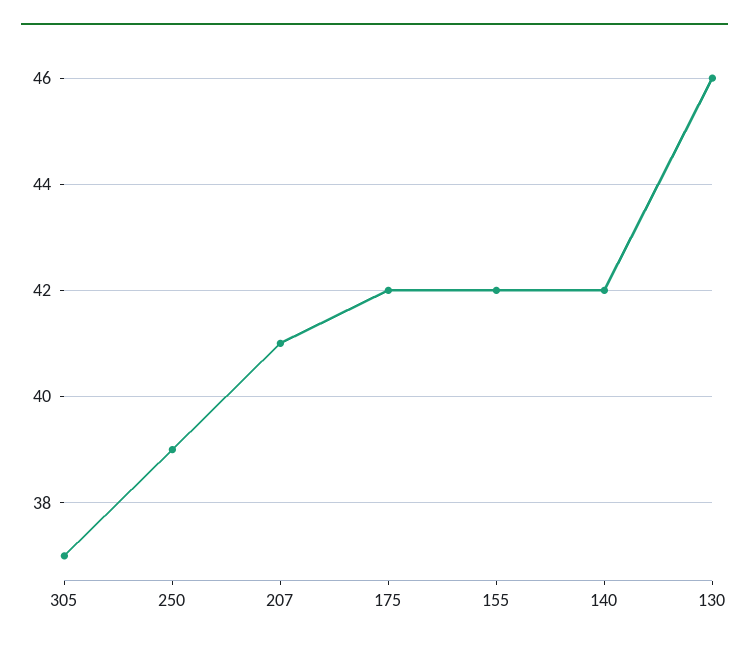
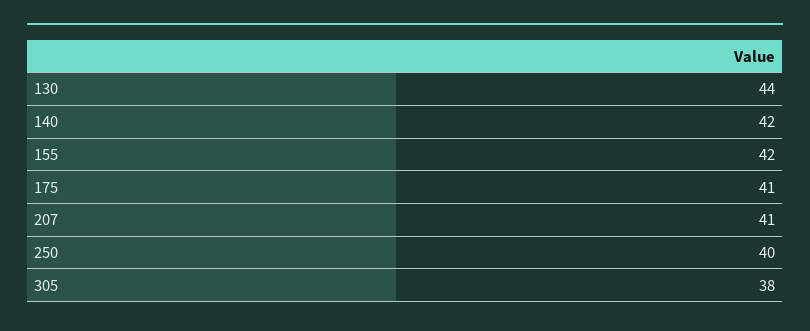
305: 37 -> 38
250: 39 -> 40
175: 42 -> 41
130: 46 -> 44

